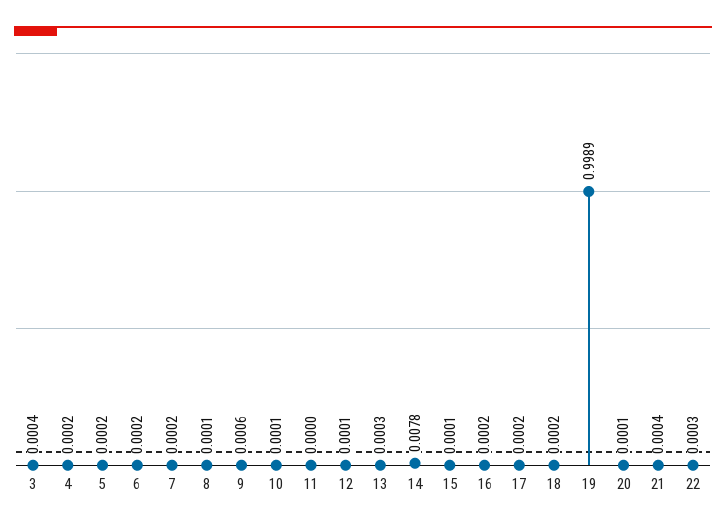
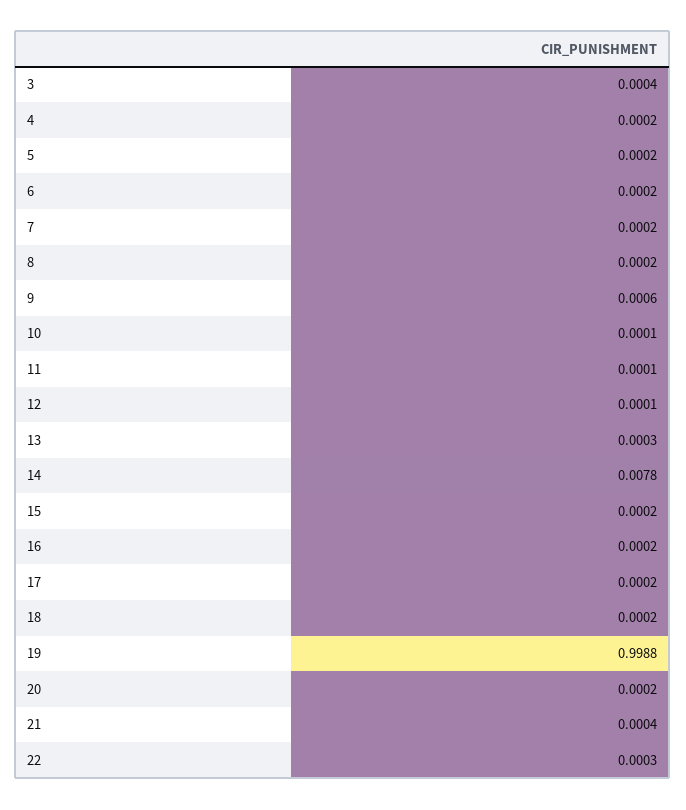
8: 0.0001 -> 0.0002
11: 0 -> 0.0001
15: 0.0001 -> 0.0002
19: 0.9989 -> 0.9988
20: 0.0001 -> 0.0002

